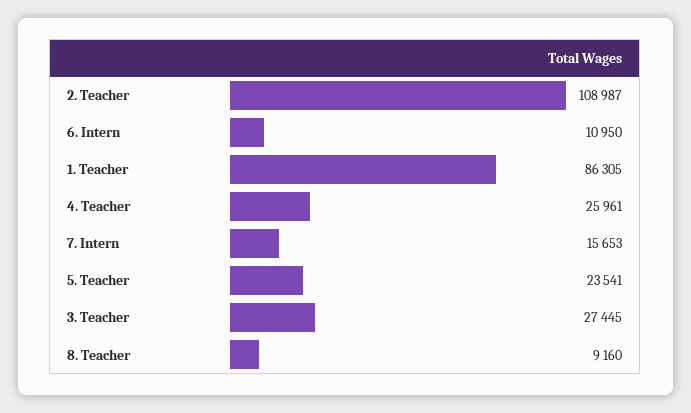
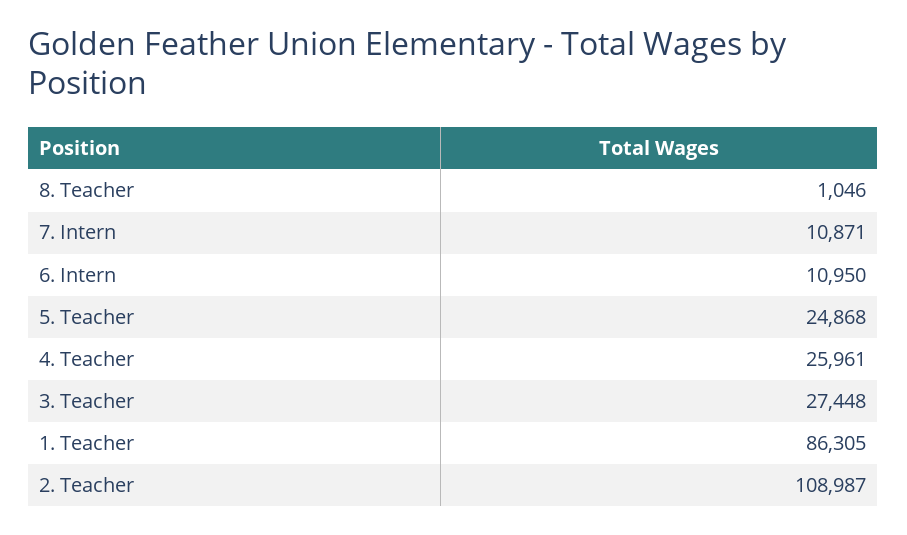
7. Intern: 15653 -> 10871
5. Teacher: 23541 -> 24868
3. Teacher: 27445 -> 27448
8. Teacher: 9160 -> 1046

